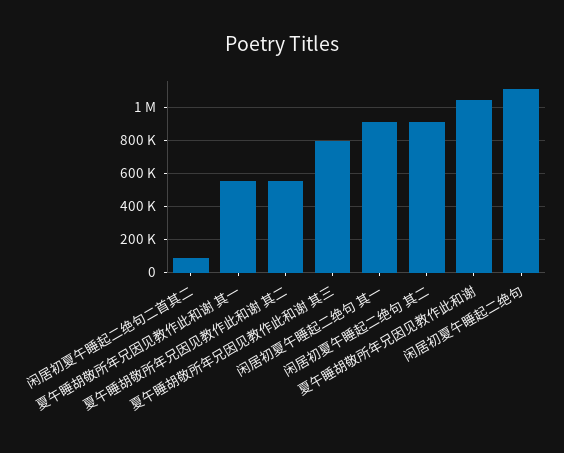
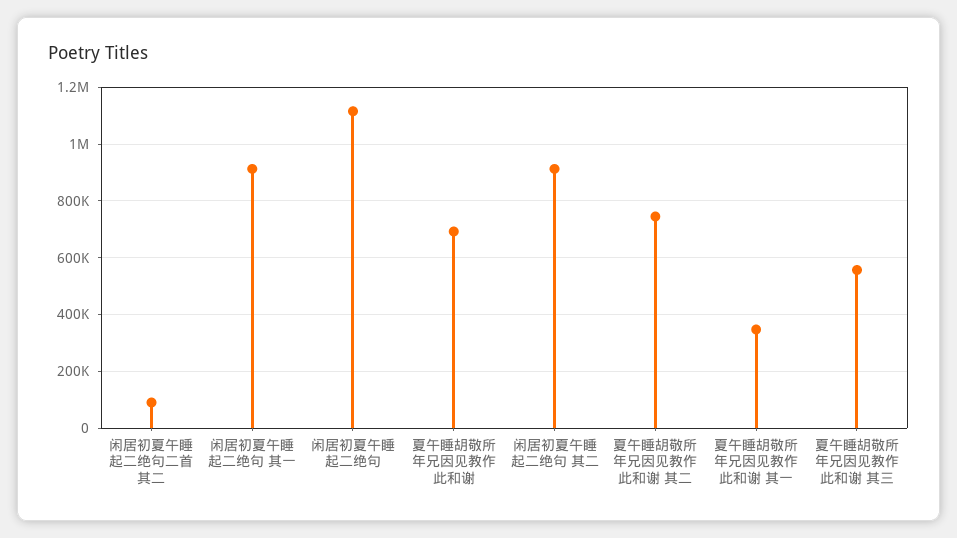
夏午睡胡敬所年兄因见教作此和谢 其一: 550000 -> 350000
夏午睡胡敬所年兄因见教作此和谢 其二: 550000 -> 750000
夏午睡胡敬所年兄因见教作此和谢 其三: 800000 -> 550000
夏午睡胡敬所年兄因见教作此和谢: 1050000 -> 700000

